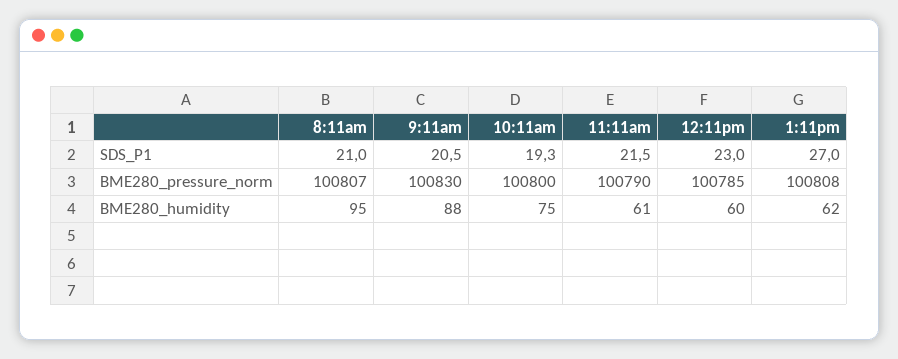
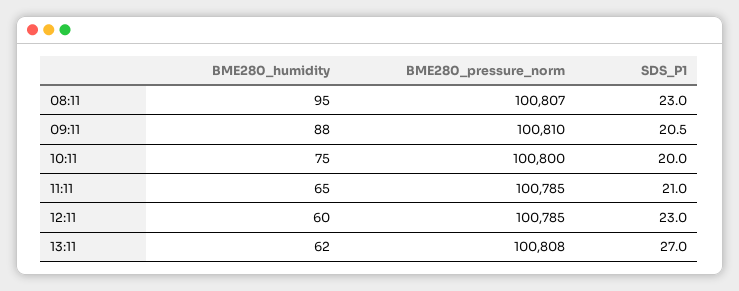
8:11am, SDS_P1: 21 -> 23
10:11am, SDS_P1: 19.3 -> 20
11:11am, SDS_P1: 21.5 -> 21
9:11am, BME280_pressure_norm: 100830 -> 100810
11:11am, BME280_pressure_norm: 100790 -> 100785
11:11am, BME280_humidity: 61 -> 65

